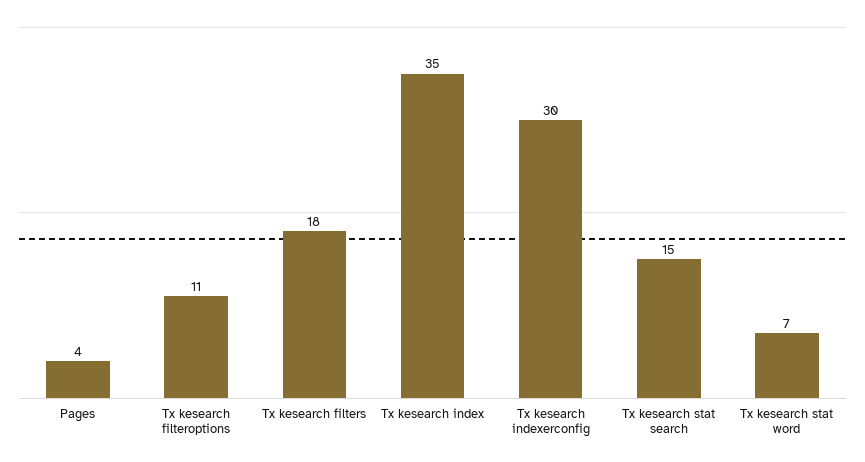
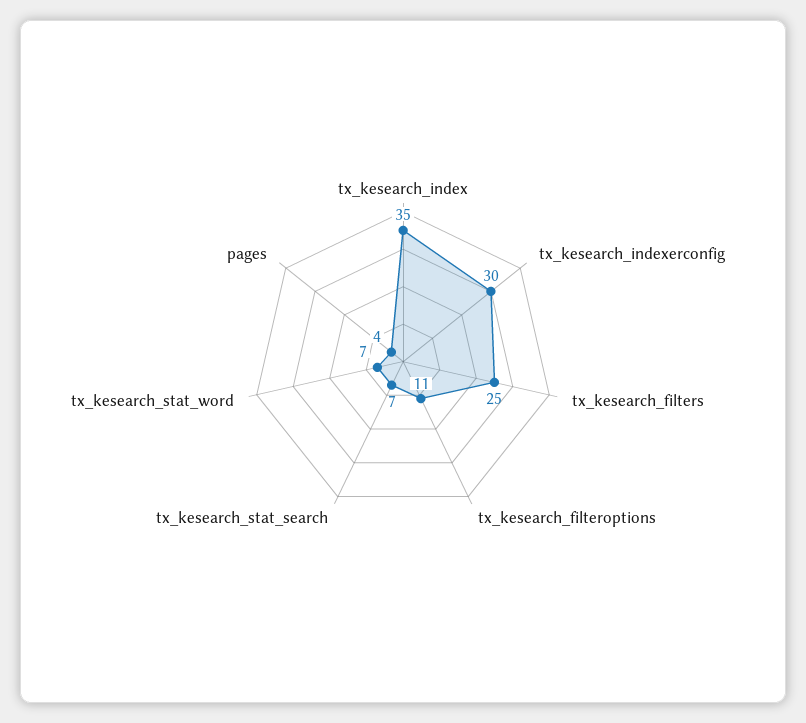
Tx kesearch filters: 18 -> 25
Tx kesearch stat search: 15 -> 7

